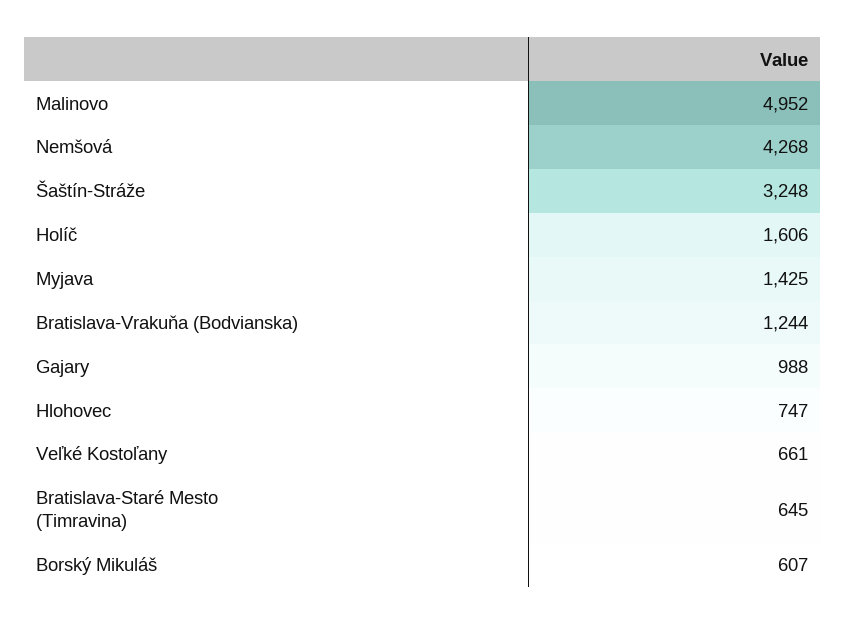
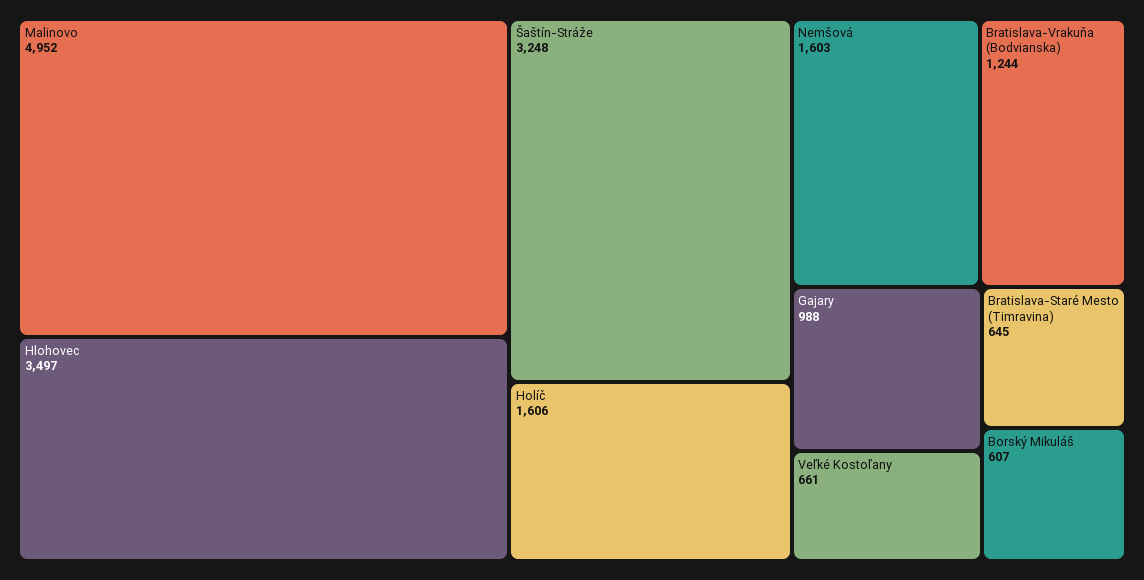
Nemšová: 4268 -> 1603
Myjava: 1425 -> none
Hlohovec: 747 -> 3497

